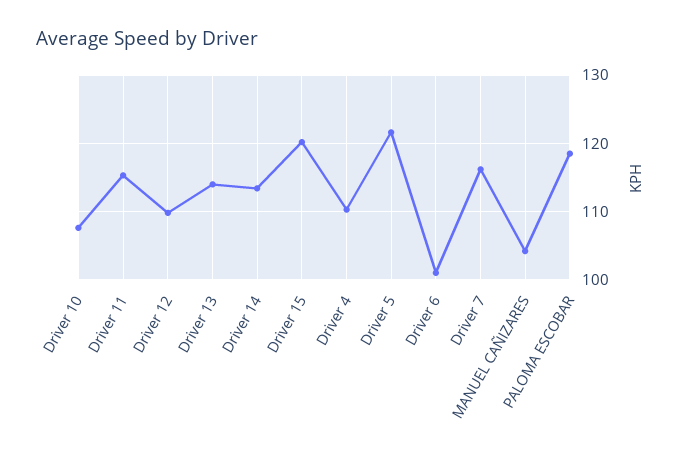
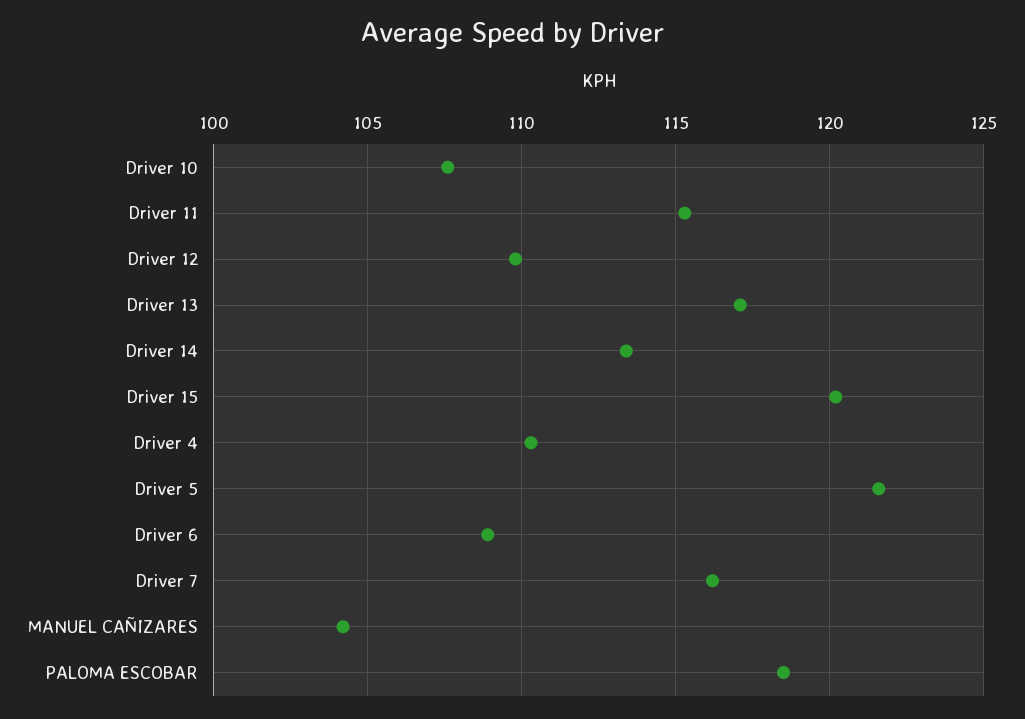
Driver 13: 114 -> 117
Driver 6: 101 -> 109

